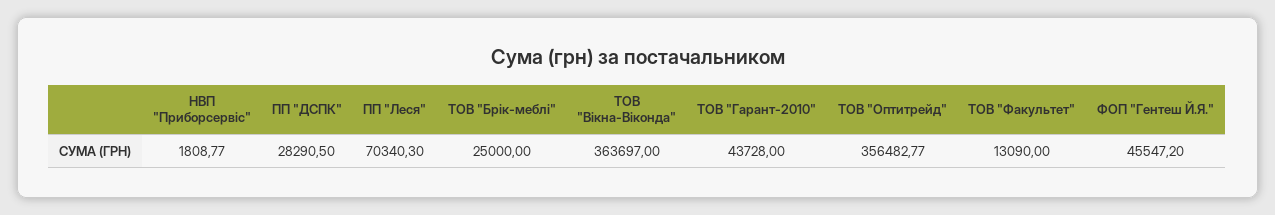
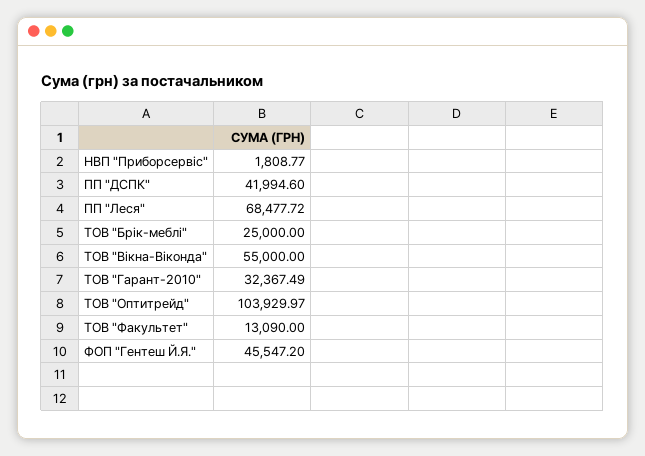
ПП "ДСПК": 28290.5 -> 41994.6
ПП "Леся": 70340.3 -> 68477.72
ТОВ "Вікна-Віконда": 363697 -> 55000
ТОВ "Гарант-2010": 43728 -> 32367.49
ТОВ "Оптитрейд": 356482.77 -> 103929.97

